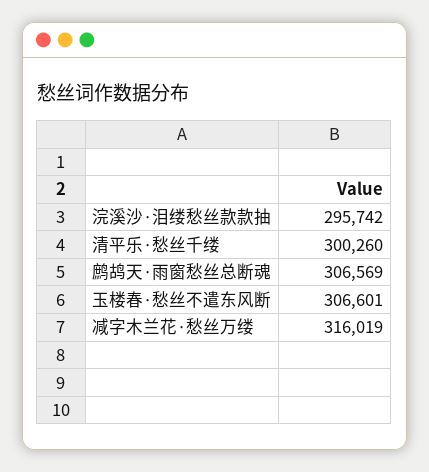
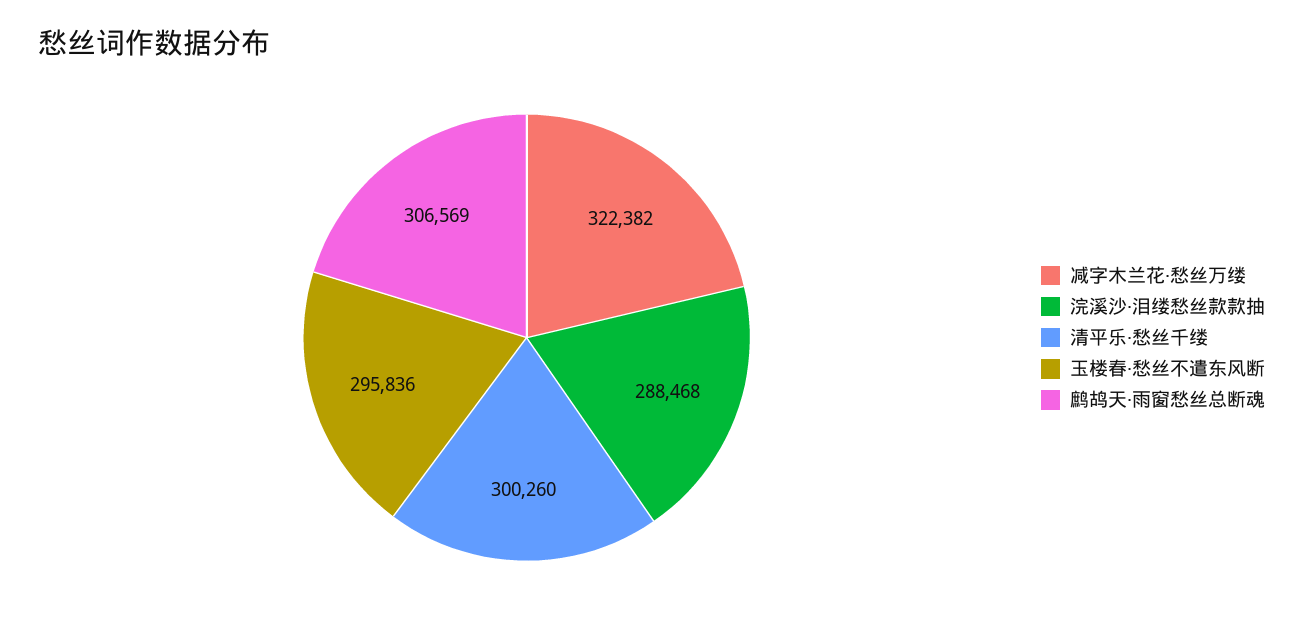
浣溪沙·泪缕愁丝款款抽: 295742 -> 288468
玉楼春·愁丝不遣东风断: 306601 -> 295836
减字木兰花·愁丝万缕: 316019 -> 322382

